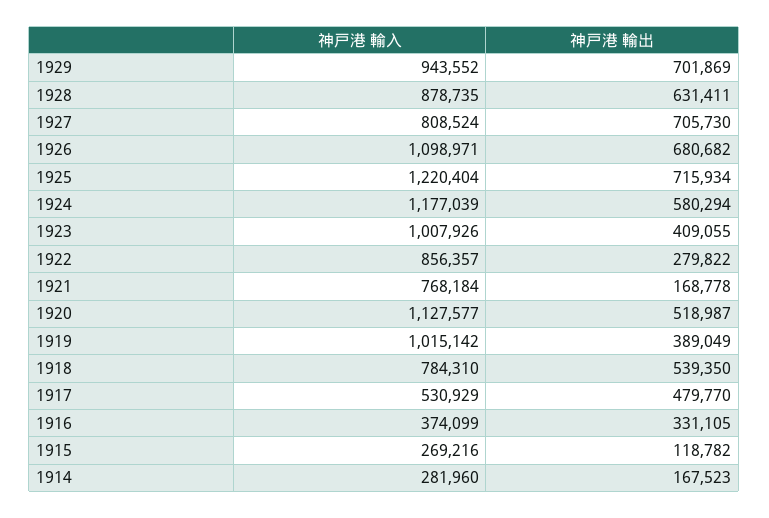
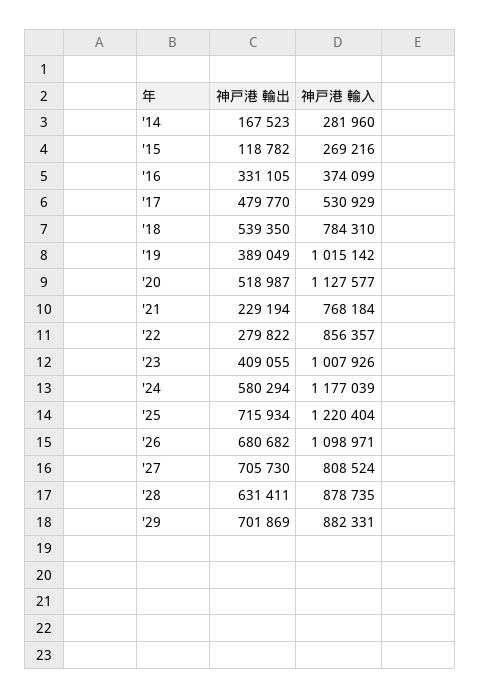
神戸港 輸入, 1929: 943552 -> 882331
神戸港 輸出, 1921: 168778 -> 229194

